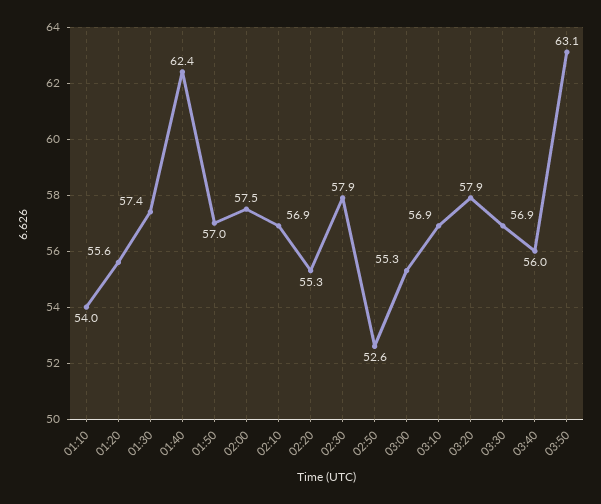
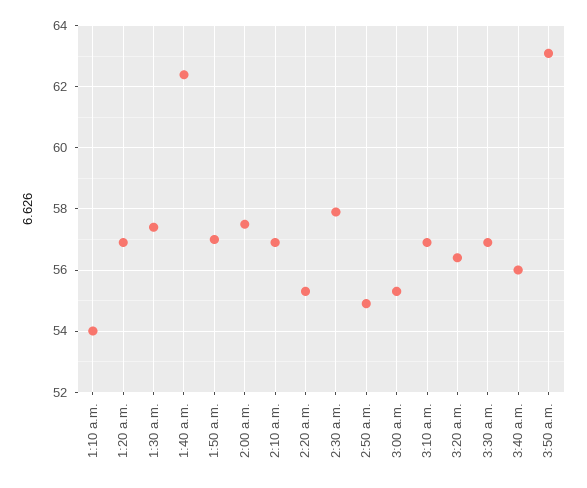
01:20: 55.6 -> 57
02:50: 52.6 -> 55
03:20: 57.9 -> 56.5

